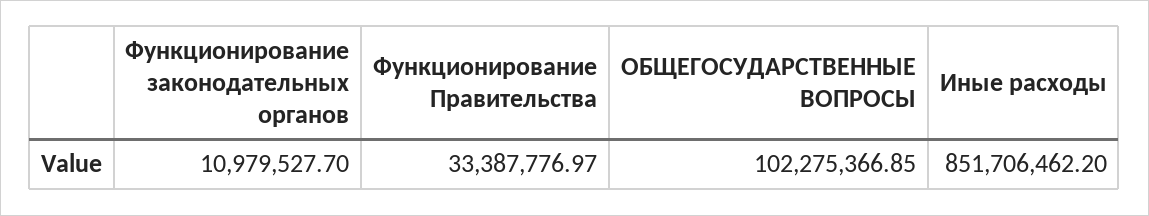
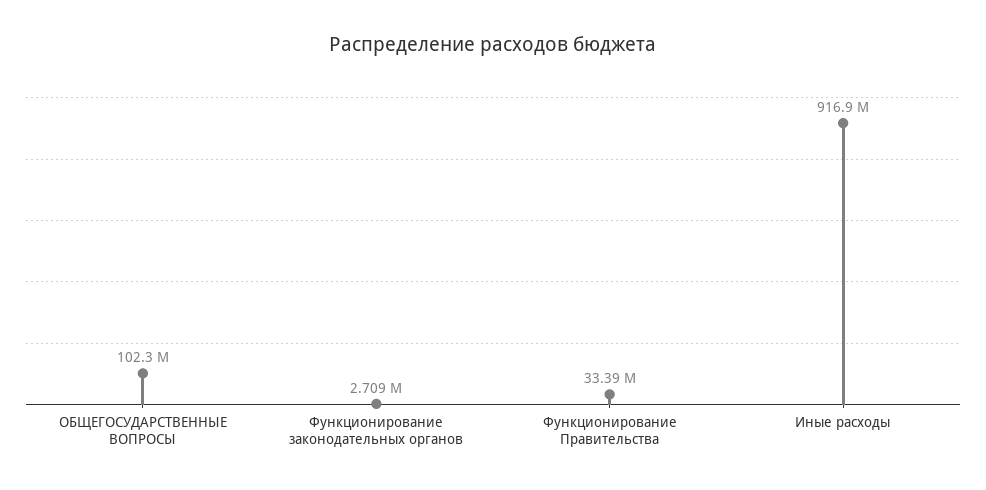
Функционирование законодательных органов: 10979527.7 -> 2709000
Иные расходы: 851706462.2 -> 916900000

